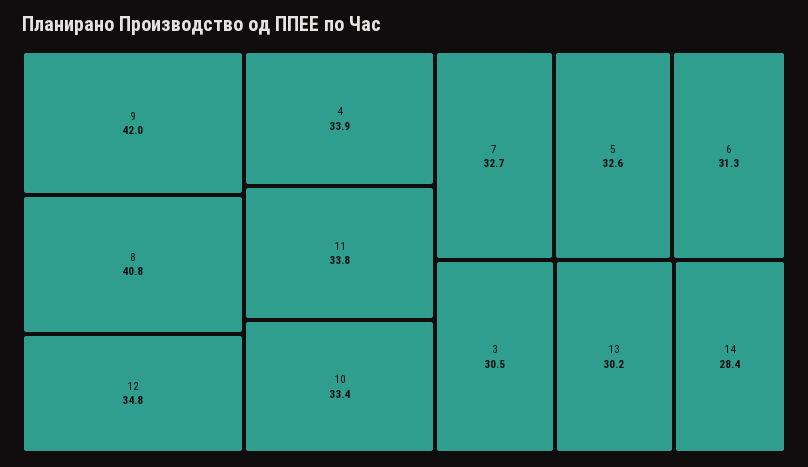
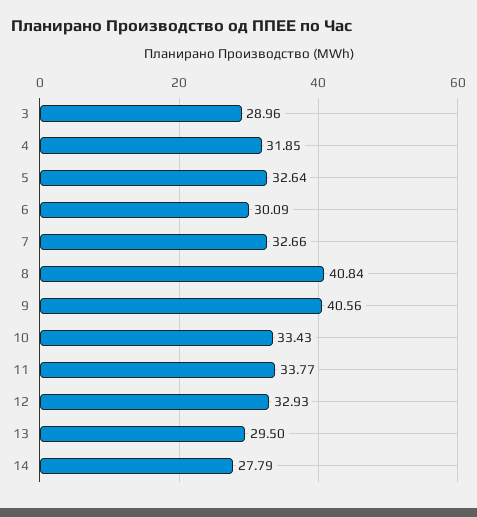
9: 42 -> 40.56
12: 34.8 -> 32.93
4: 33.9 -> 31.85
6: 31.3 -> 30.09
3: 30.5 -> 28.96
13: 30.2 -> 29.5
14: 28.4 -> 27.79

